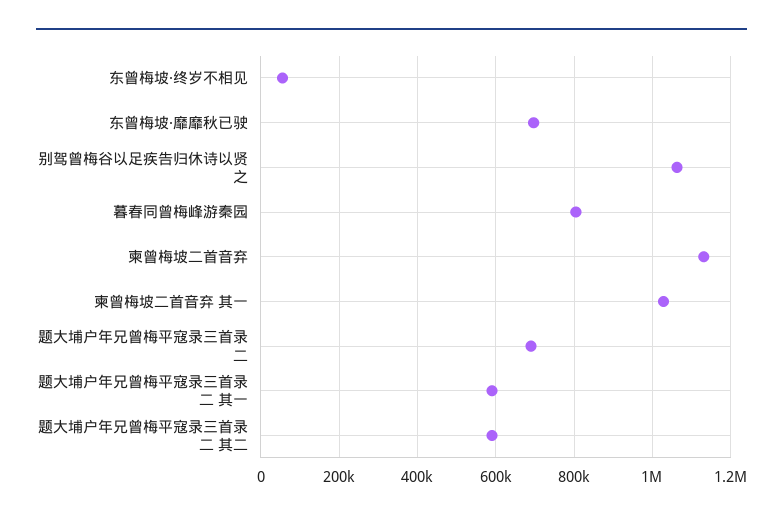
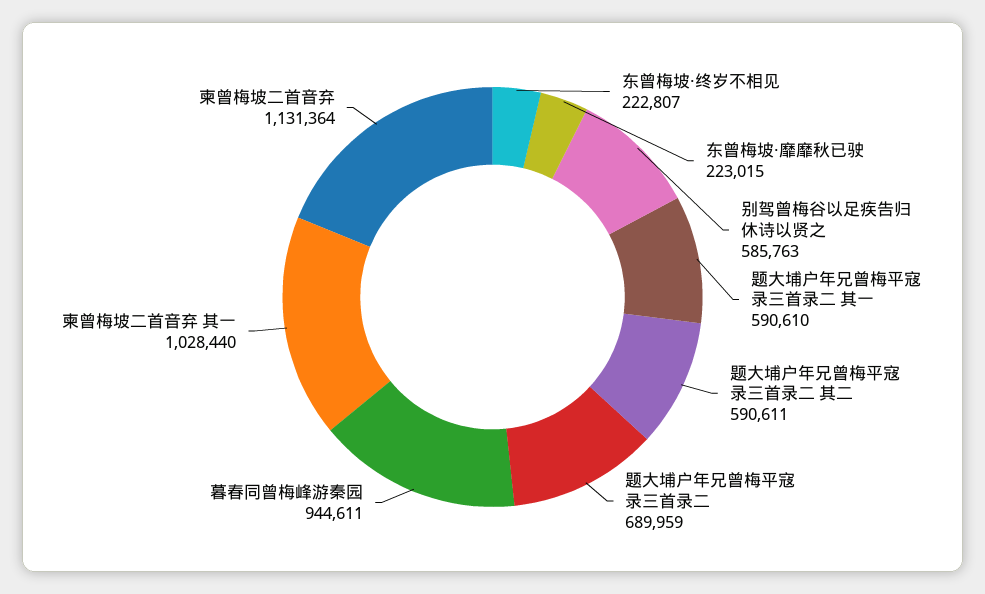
东曾梅坡·终岁不相见: 60000 -> 222807
东曾梅坡·靡靡秋已驶: 700000 -> 223015
别驾曾梅谷以足疾告归休诗以贤之: 1060000 -> 585763
暮春同曾梅峰游秦园: 800000 -> 944611

